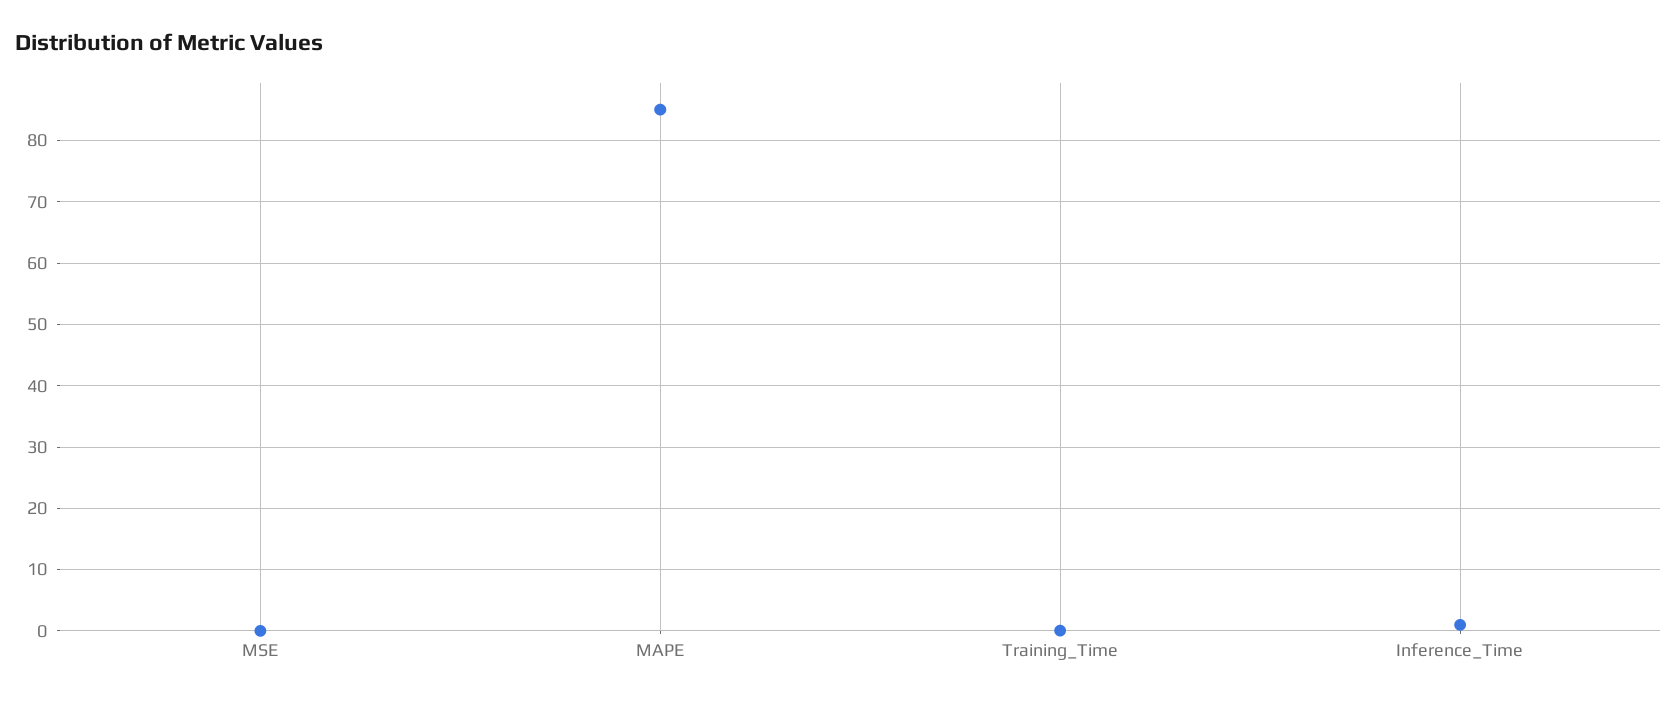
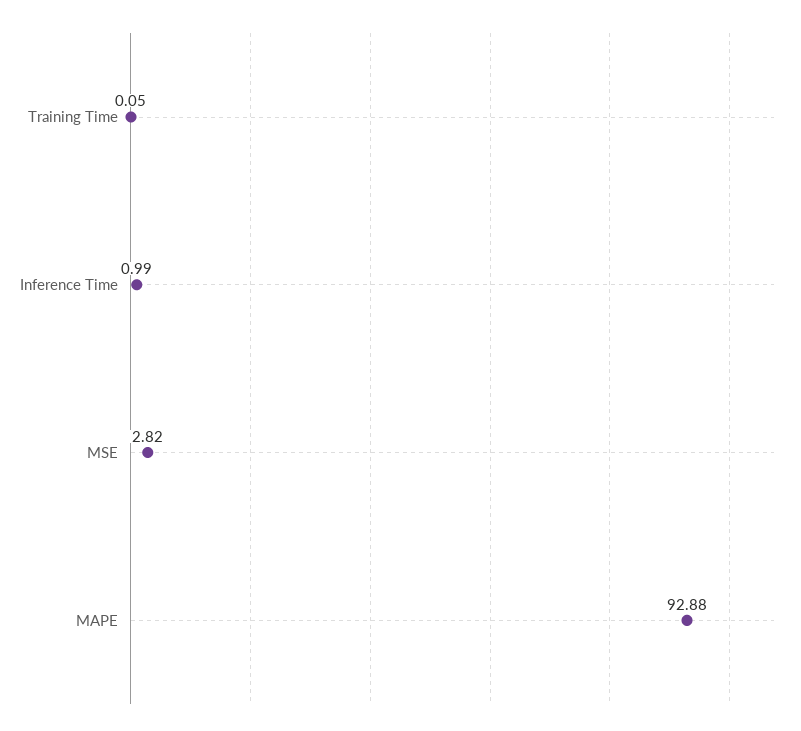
MSE: 0 -> 2.82
MAPE: 85 -> 92.88

